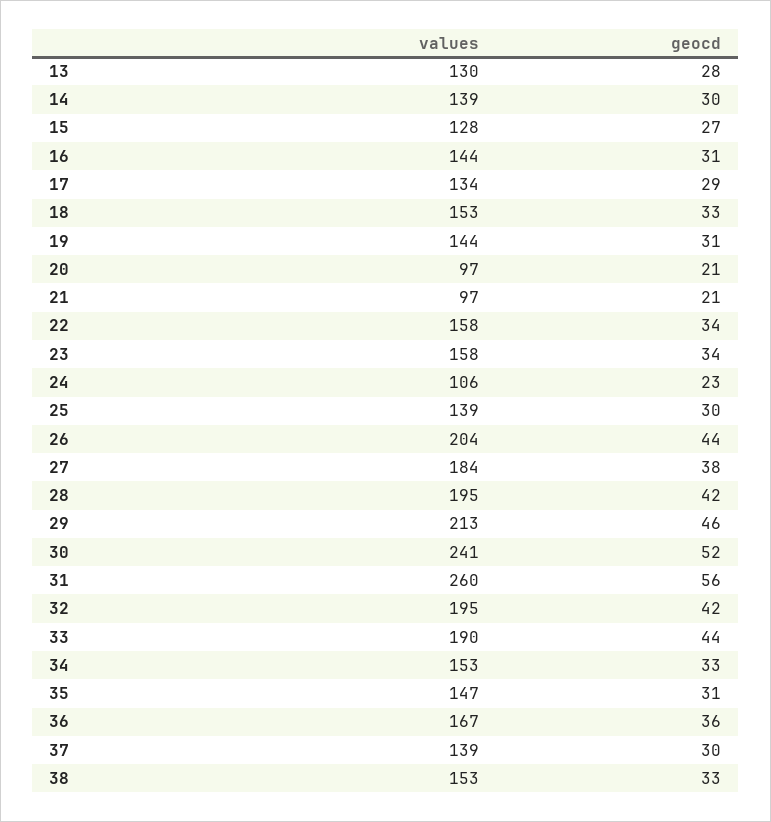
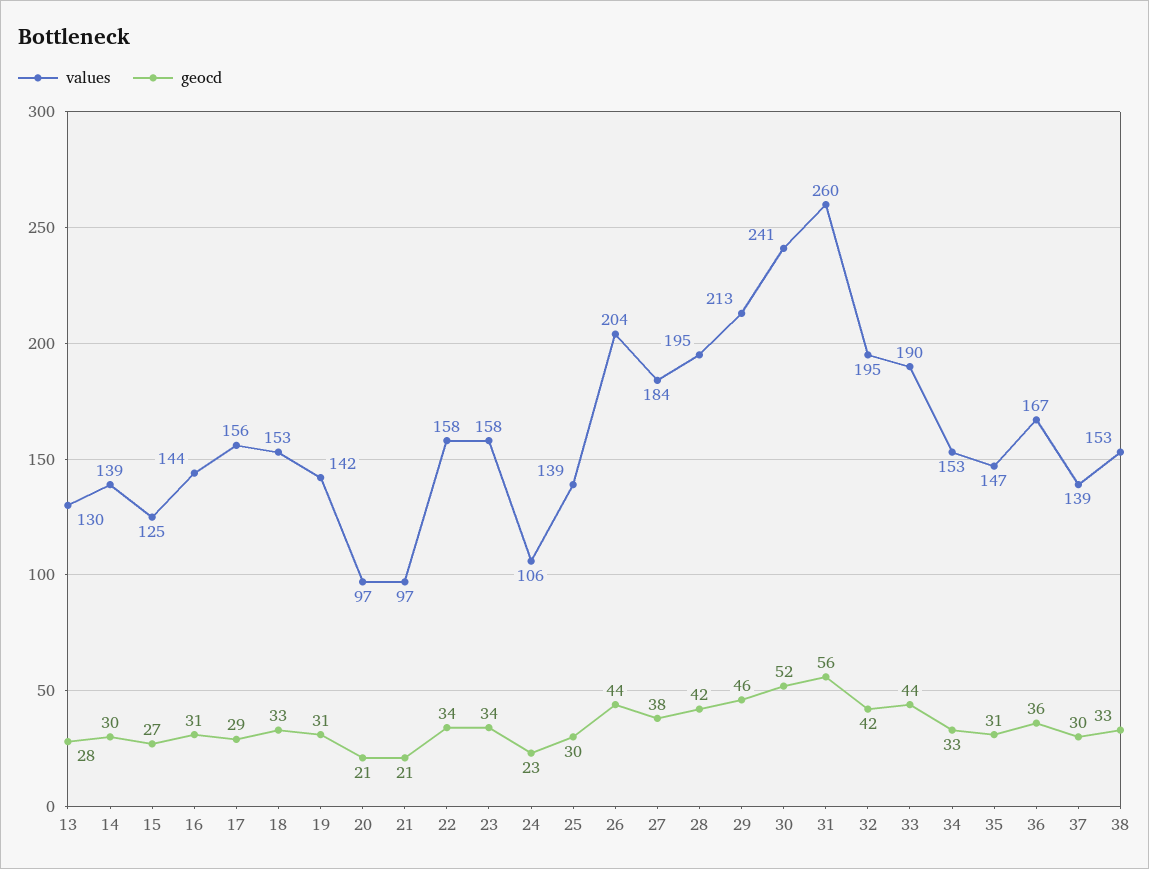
values, 15: 128 -> 125
values, 17: 134 -> 156
values, 19: 144 -> 142

